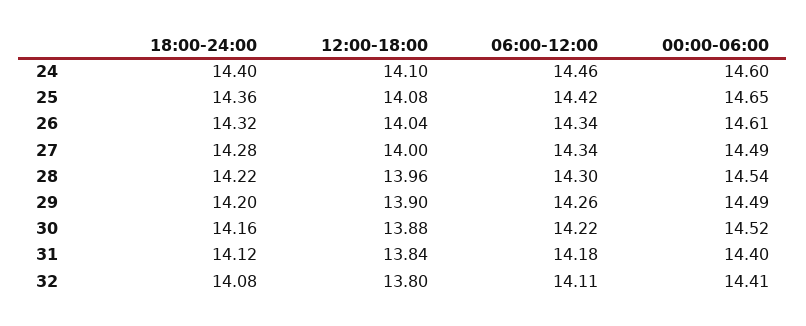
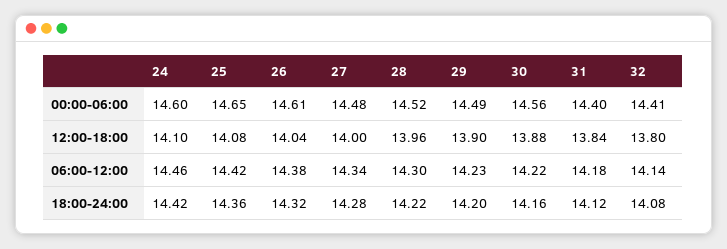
18:00-24:00, 24: 14.4 -> 14.42
06:00-12:00, 26: 14.34 -> 14.38
00:00-06:00, 27: 14.49 -> 14.48
00:00-06:00, 28: 14.54 -> 14.52
06:00-12:00, 29: 14.26 -> 14.23
00:00-06:00, 30: 14.52 -> 14.56
06:00-12:00, 32: 14.11 -> 14.14

